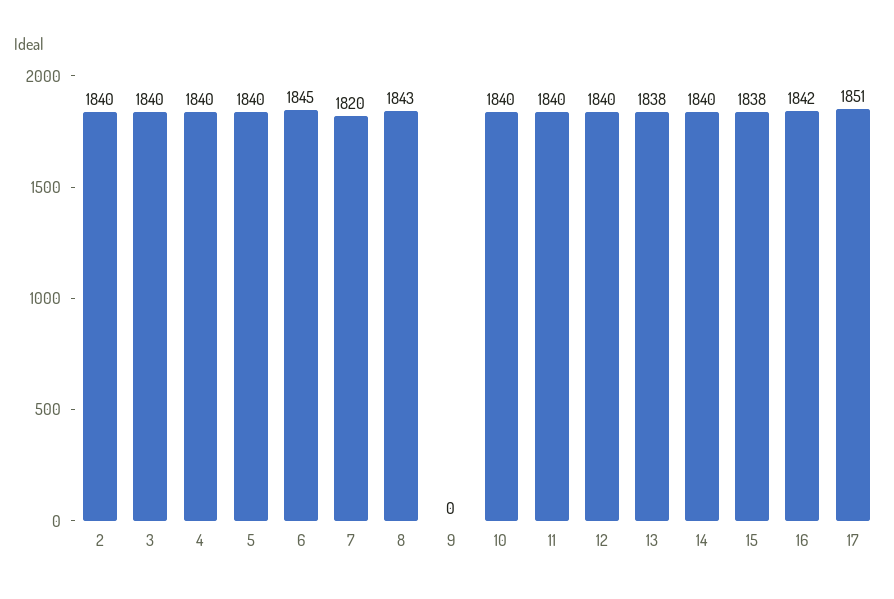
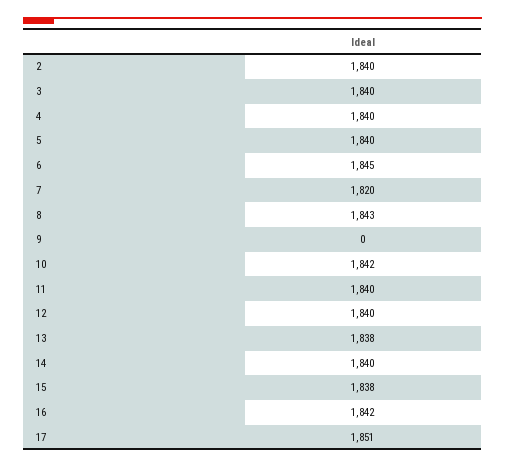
10: 1840 -> 1842

